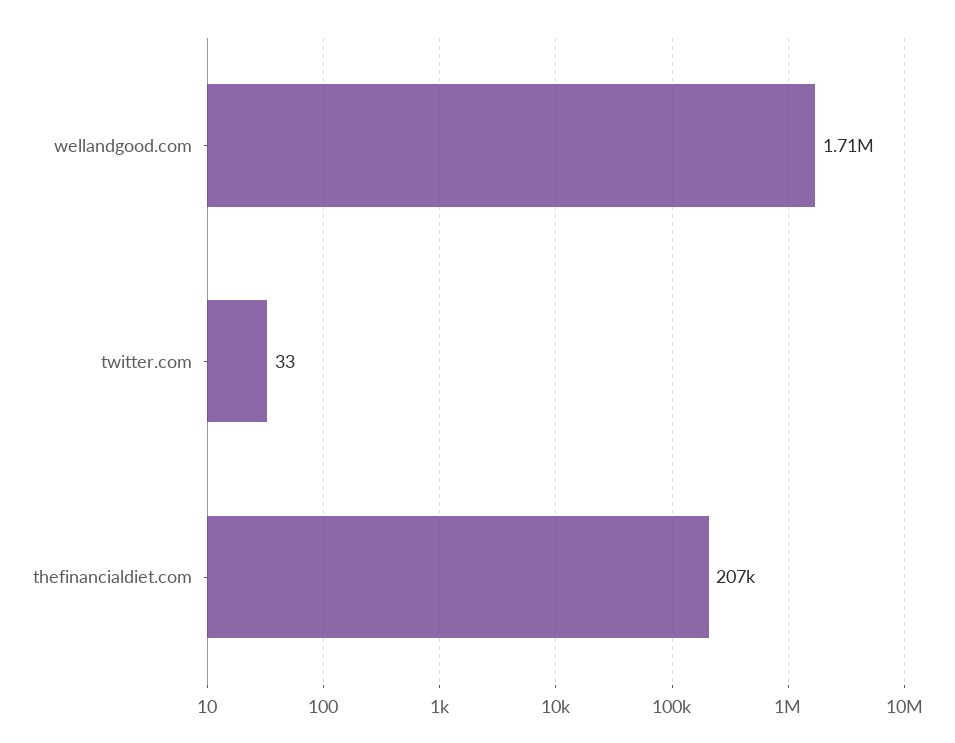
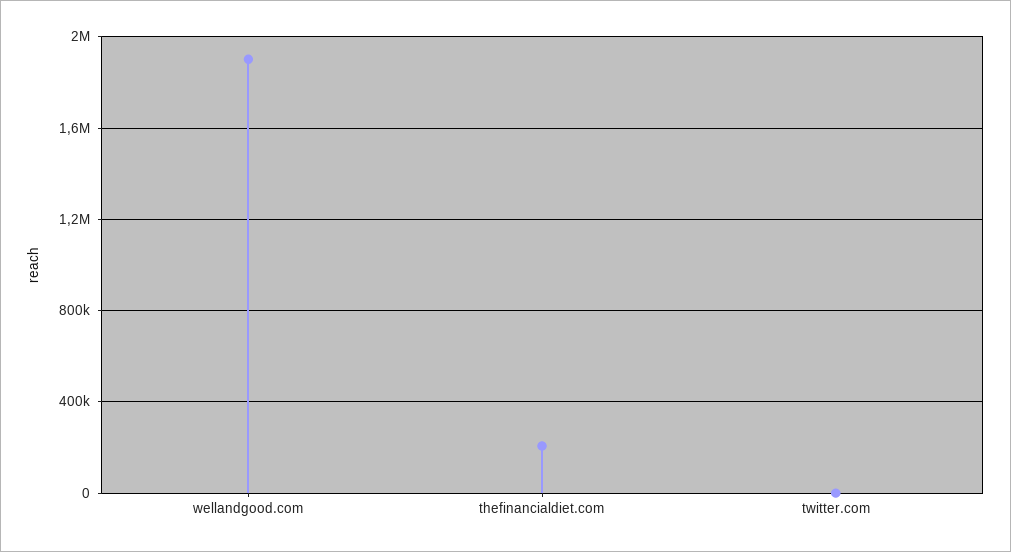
wellandgood.com: 1710000 -> 1900000

